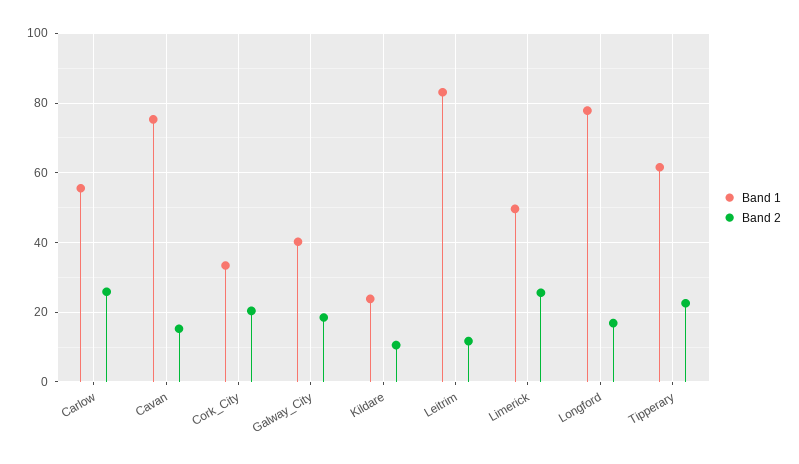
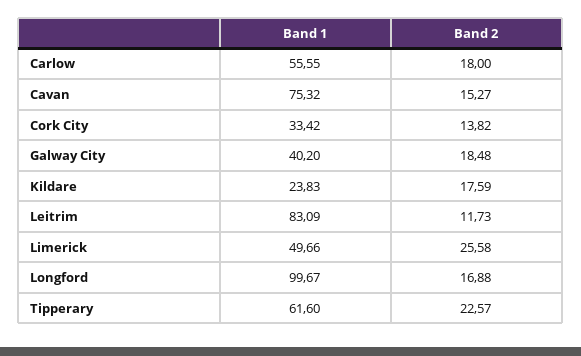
Band 2, Carlow: 26 -> 18
Band 2, Cork_City: 20 -> 13.82
Band 2, Kildare: 10 -> 17.59
Band 1, Longford: 78 -> 99.67

